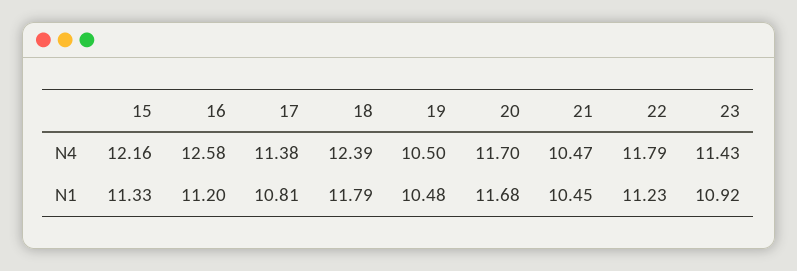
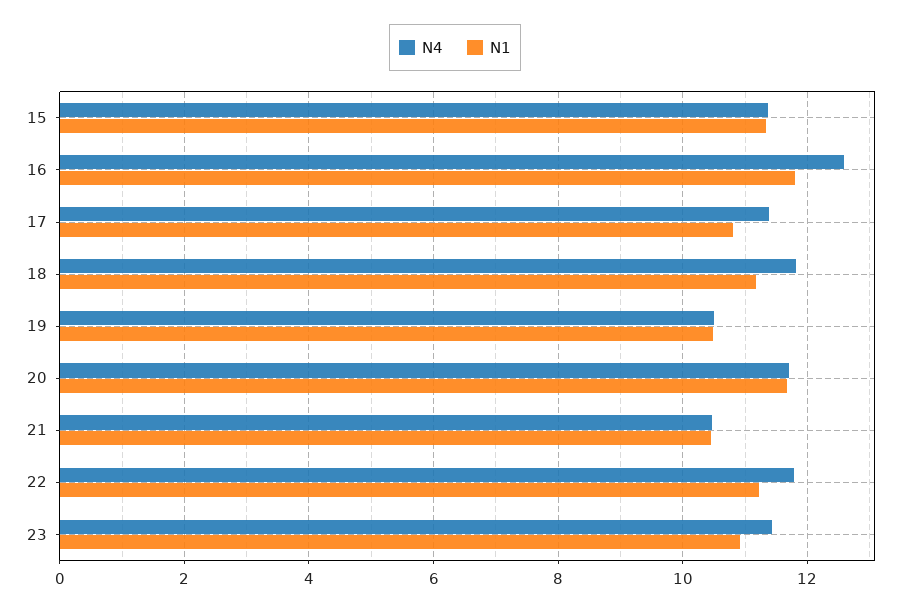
N4, 15: 12.16 -> 11.4
N4, 18: 12.39 -> 11.8
N1, 16: 11.2 -> 11.8
N1, 18: 11.79 -> 11.2

